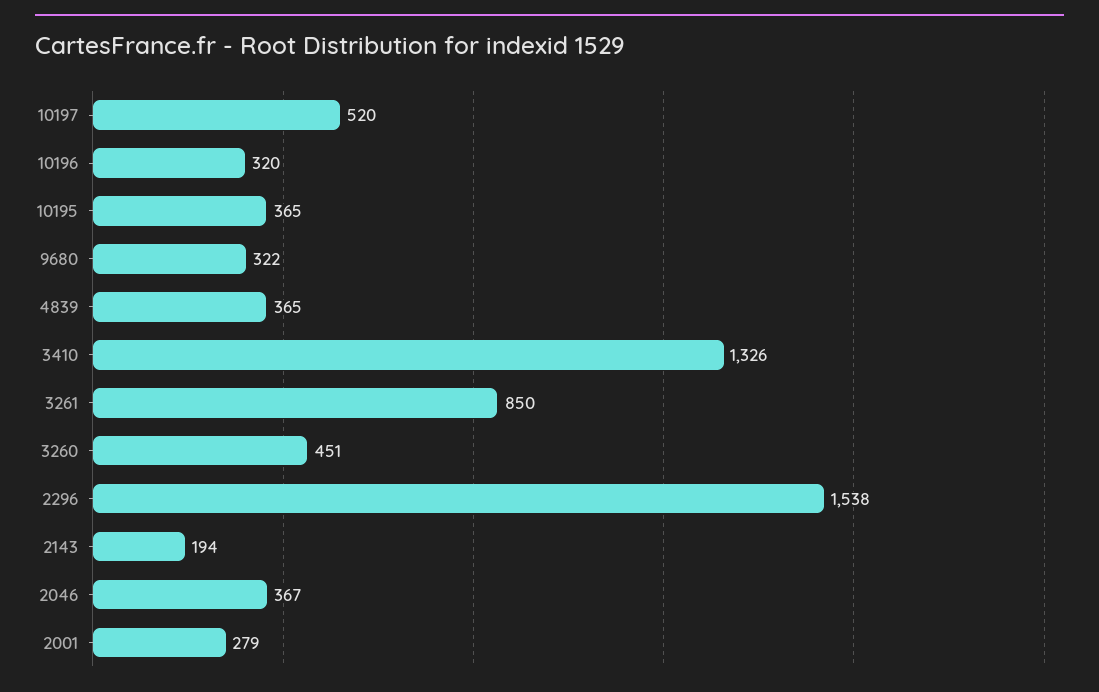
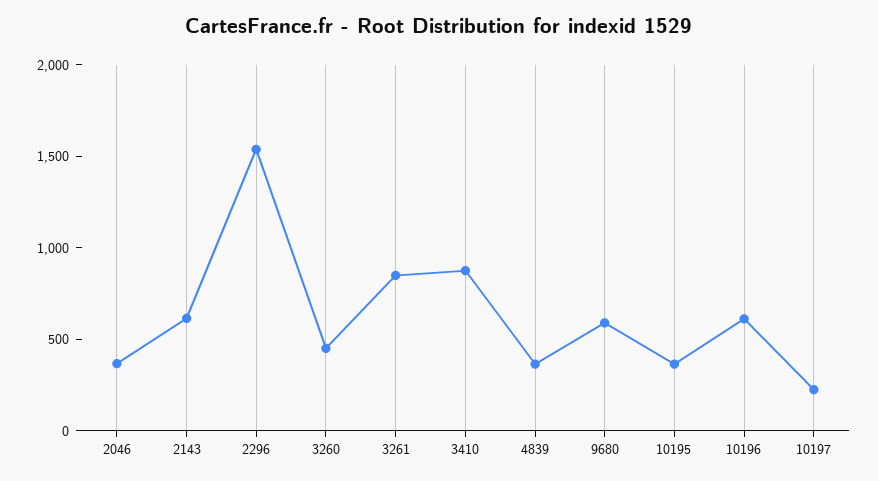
10197: 520 -> 200
10196: 320 -> 600
9680: 322 -> 600
3410: 1326 -> 900
2143: 194 -> 600
2001: 279 -> none

